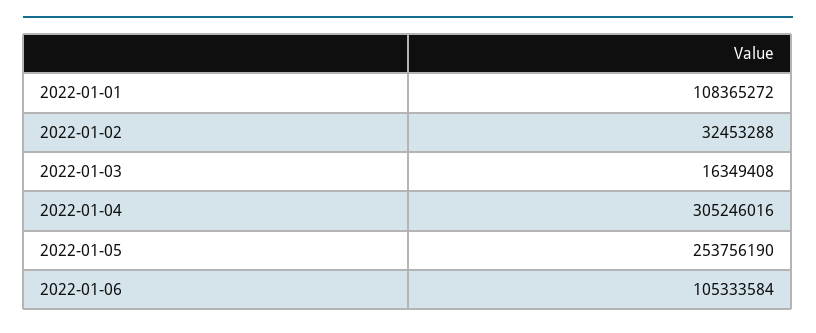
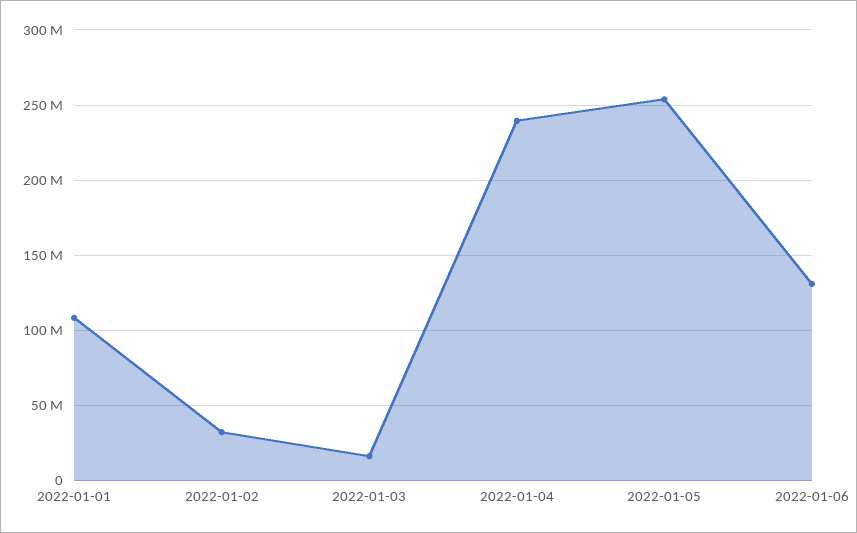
2022-01-04: 305246016 -> 240000000
2022-01-06: 105333584 -> 130000000

